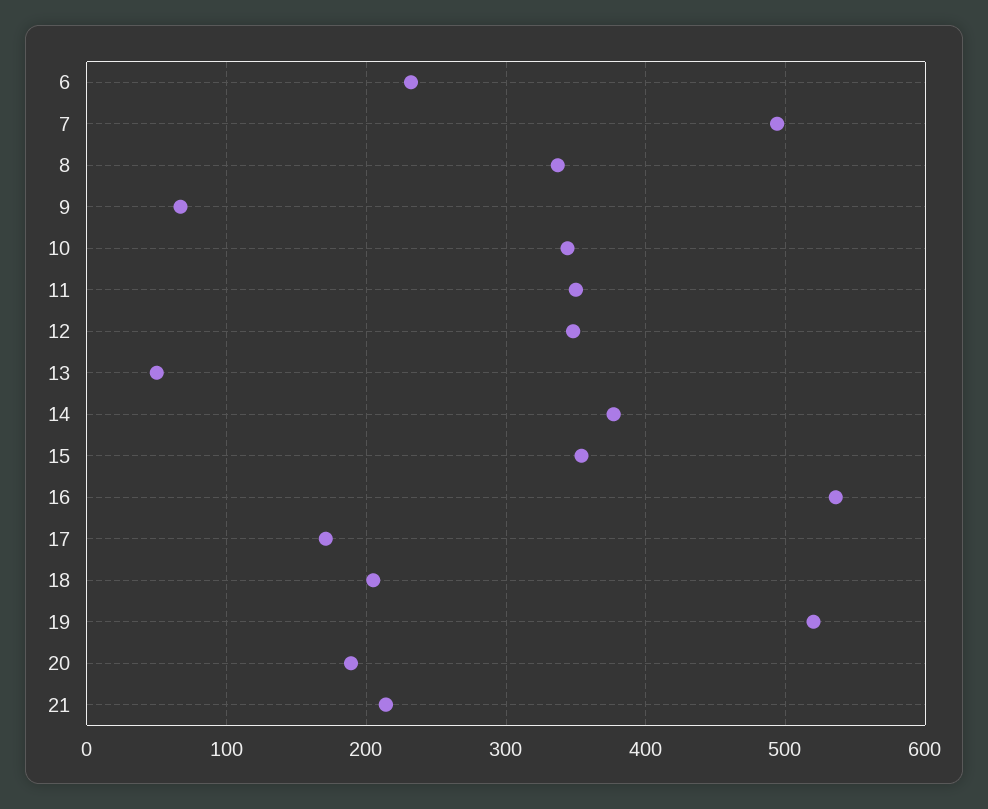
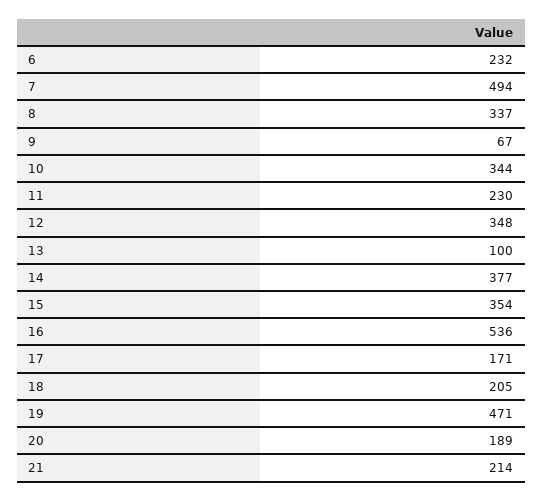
11: 350 -> 230
13: 50 -> 100
19: 520 -> 471

